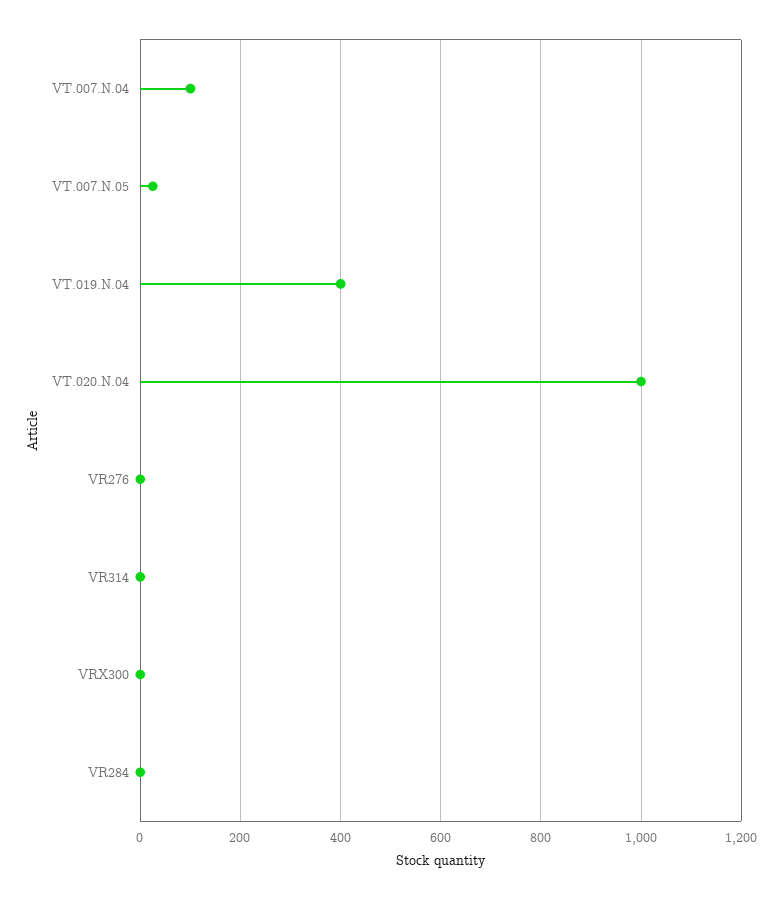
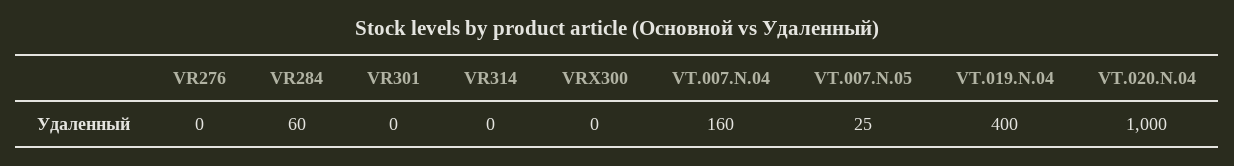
VT.007.N.04: 100 -> 160
VR284: 0 -> 60
VR301: none -> 0

